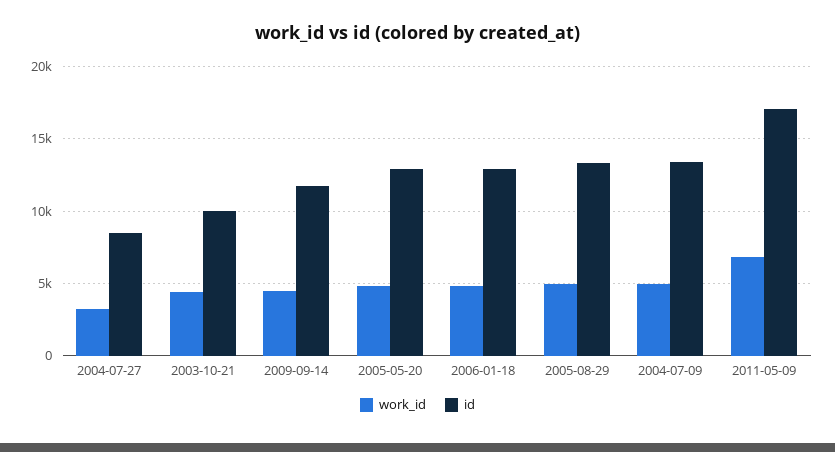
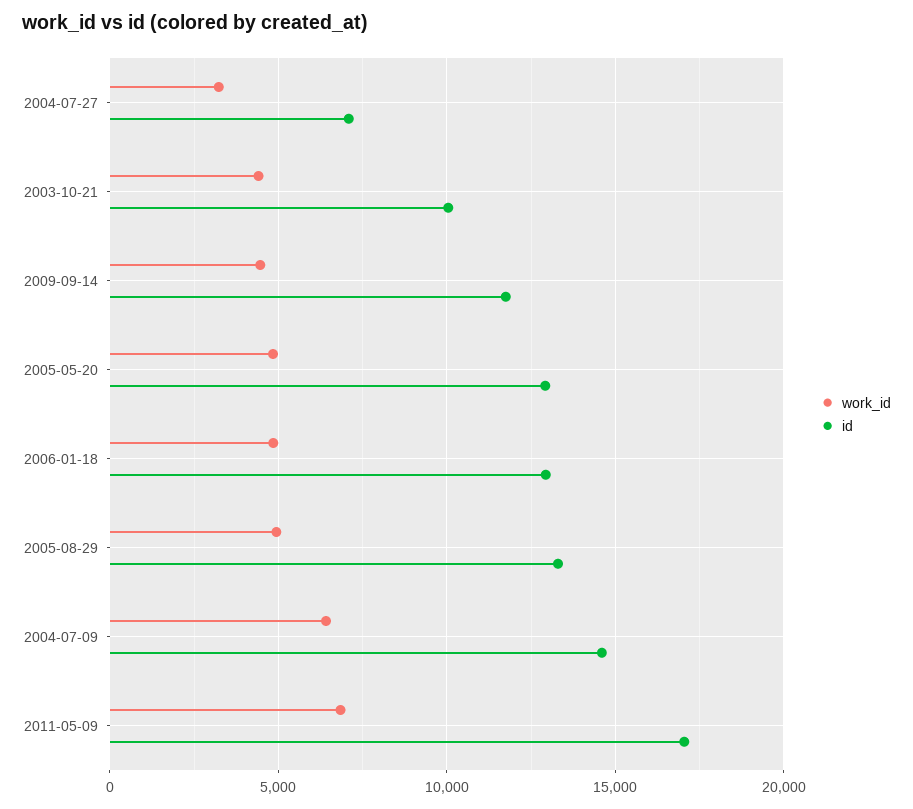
id, 2004-07-27: 8500 -> 7000
work_id, 2004-07-09: 5000 -> 6500
id, 2004-07-09: 13500 -> 14500

